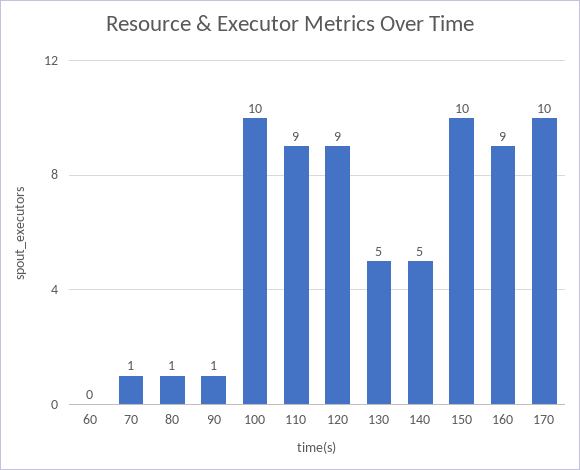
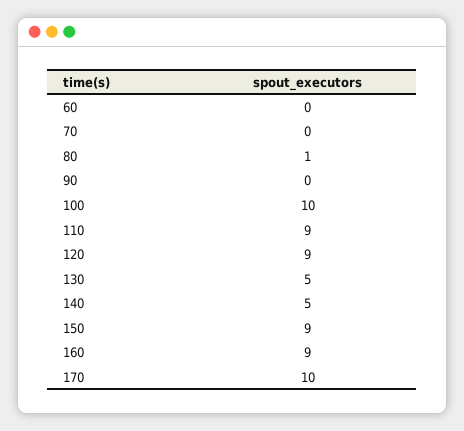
70: 1 -> 0
90: 1 -> 0
150: 10 -> 9

